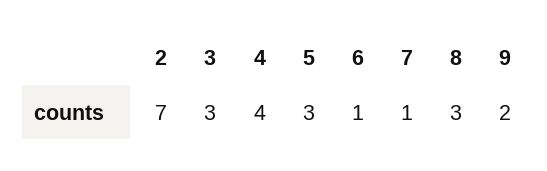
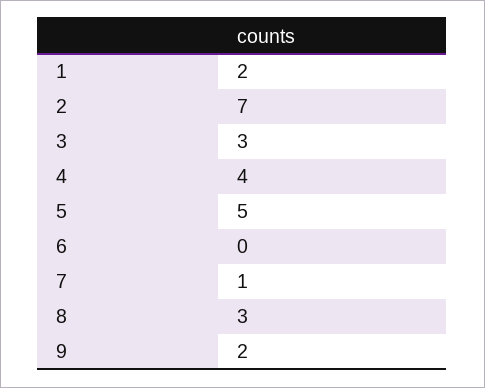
5: 3 -> 5
6: 1 -> 0
1: none -> 2

